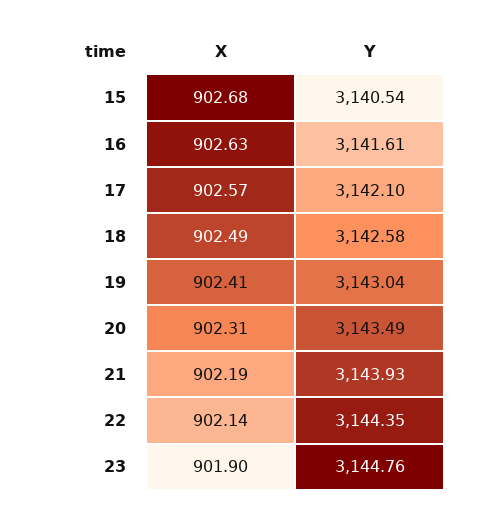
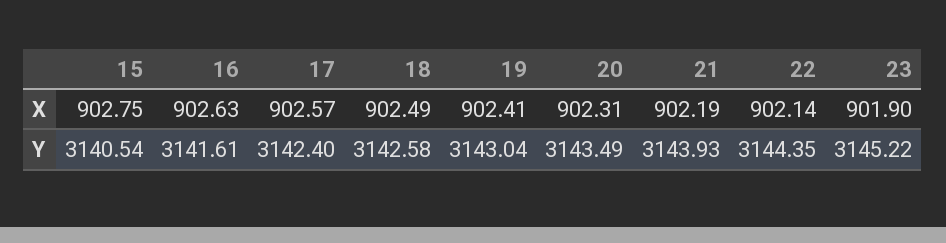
X, 15: 902.68 -> 902.75
Y, 17: 3142.1 -> 3142.4
Y, 23: 3144.76 -> 3145.22

